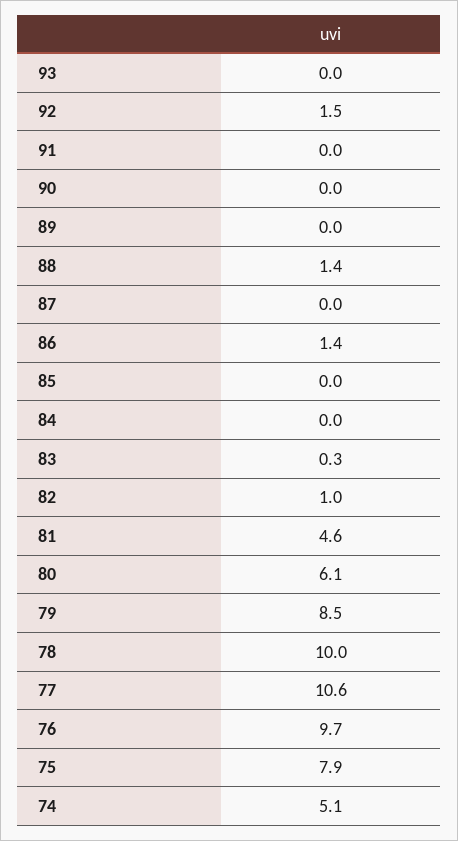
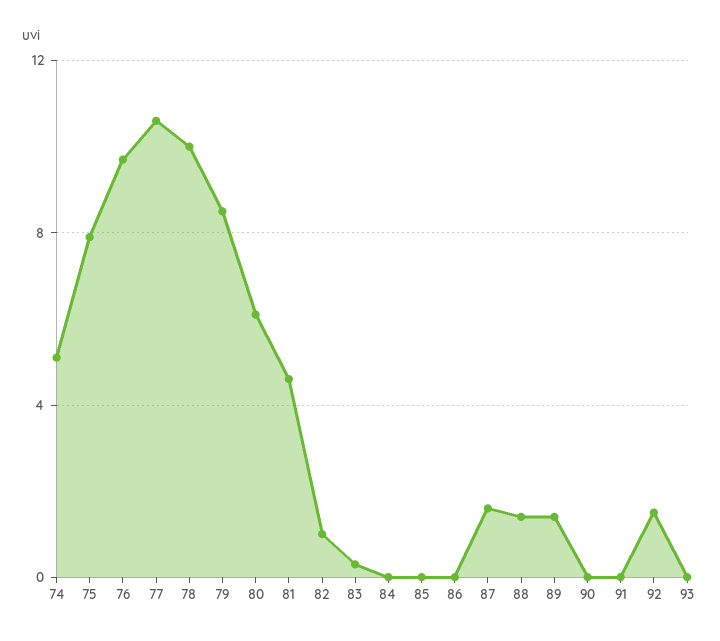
89: 0 -> 1.5
87: 0 -> 1.5
86: 1.4 -> 0

